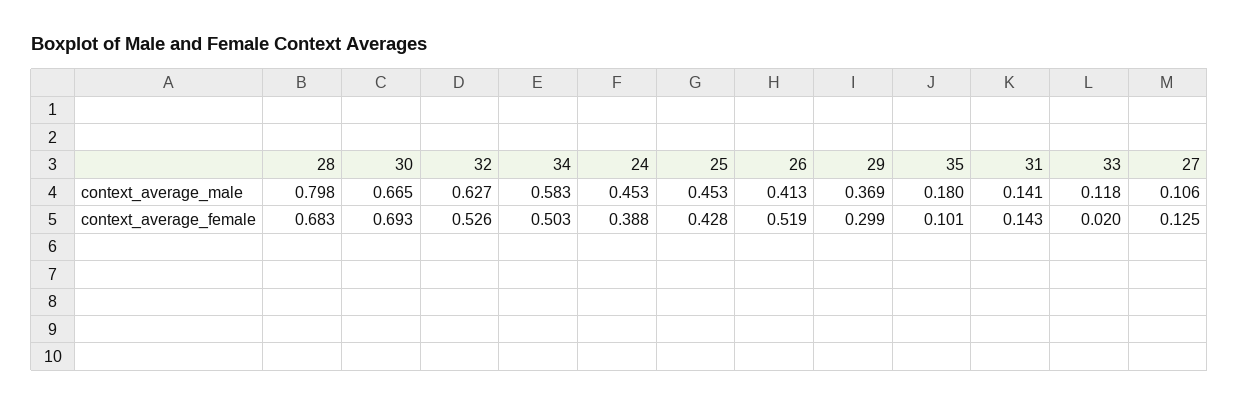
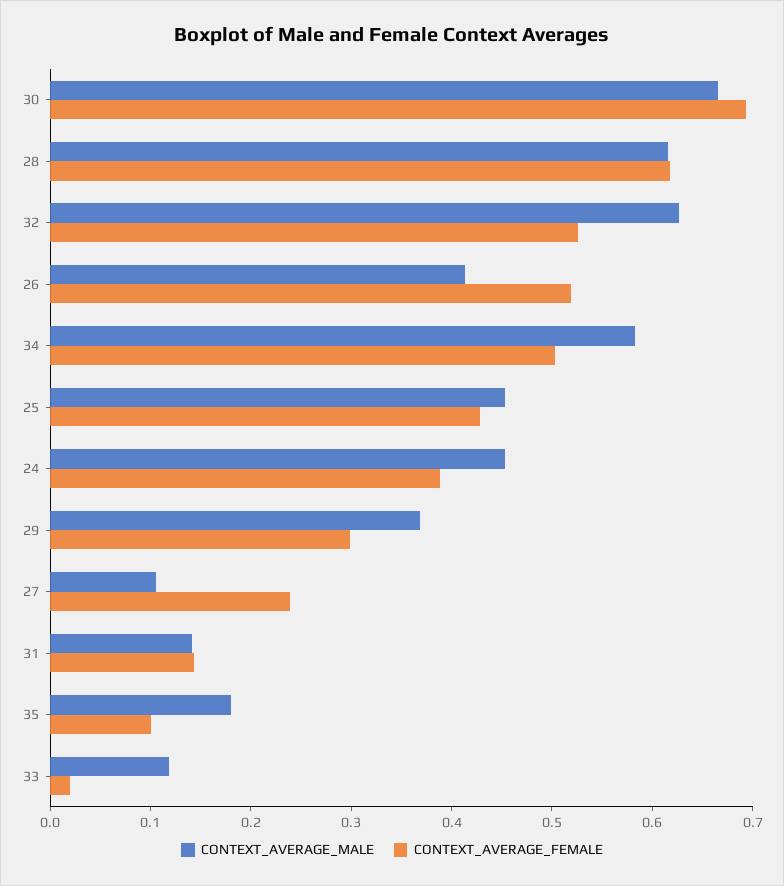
context_average_male, 28: 0.798 -> 0.62
context_average_female, 28: 0.683 -> 0.62
context_average_female, 27: 0.125 -> 0.24

